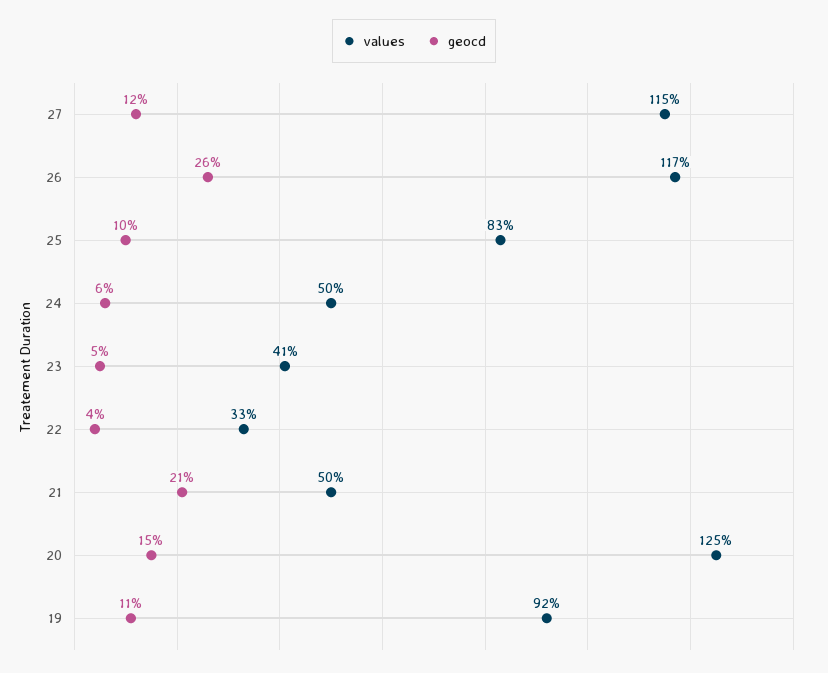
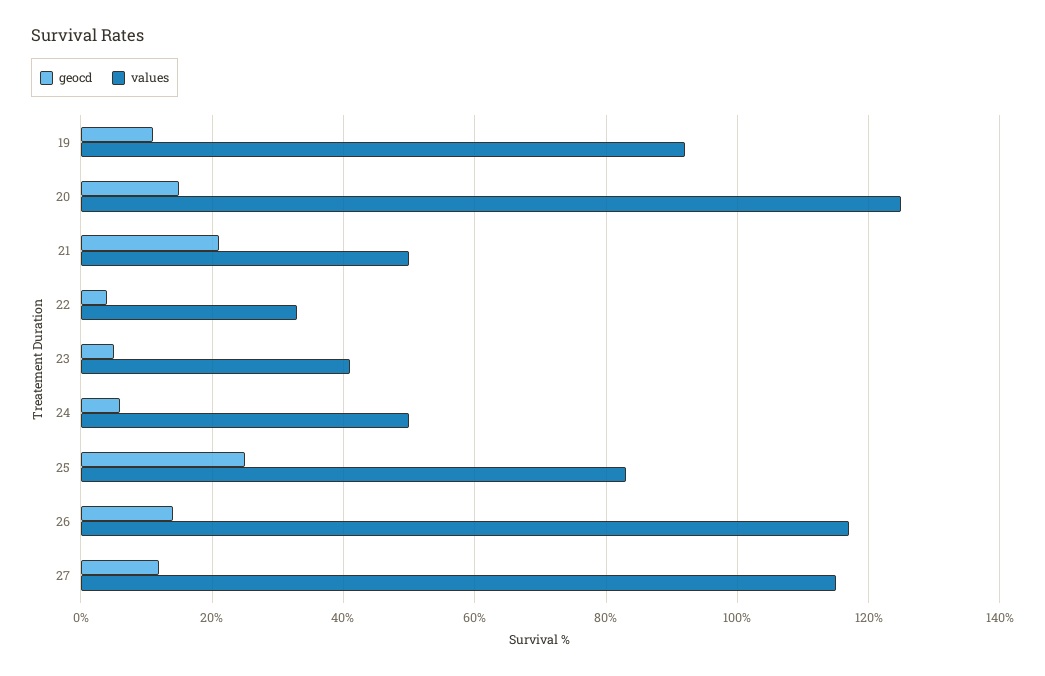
geocd, 26: 26 -> 15
geocd, 25: 10 -> 25

